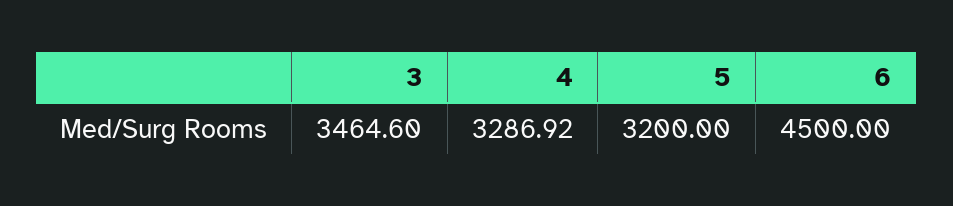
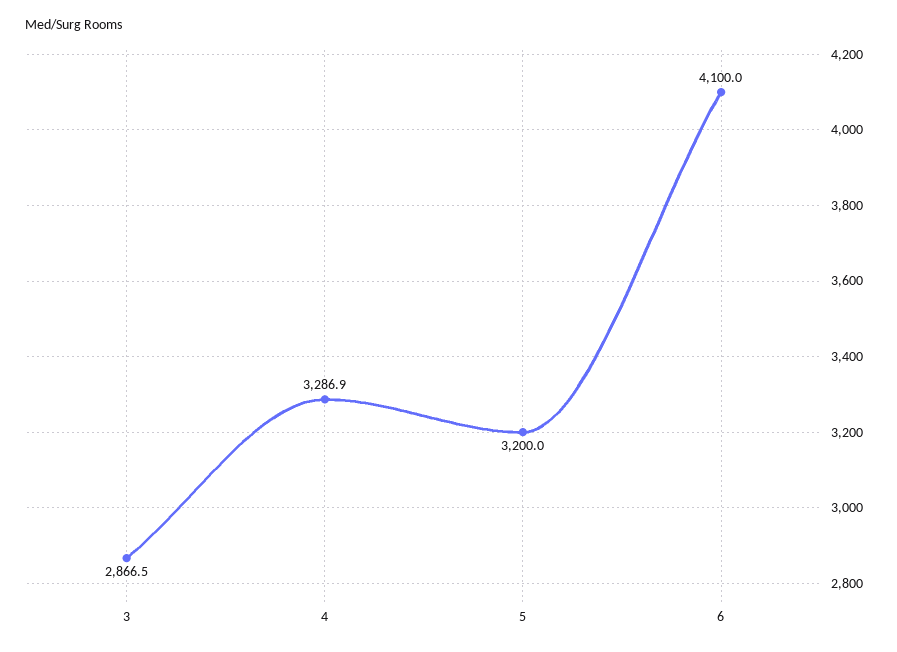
3: 3464.6 -> 2866.5
6: 4500 -> 4100

